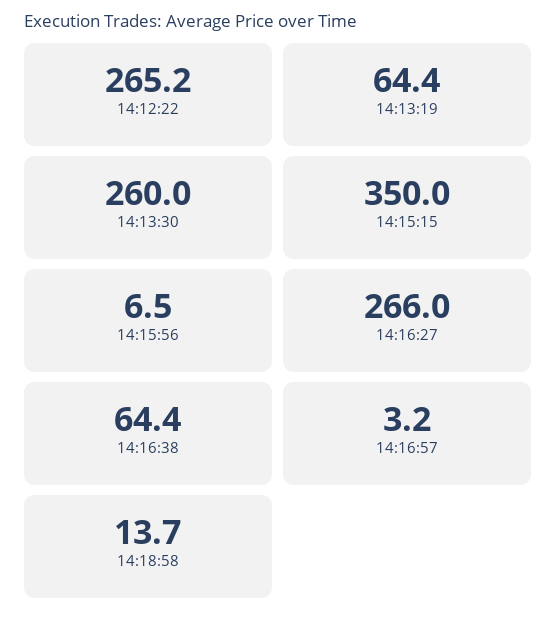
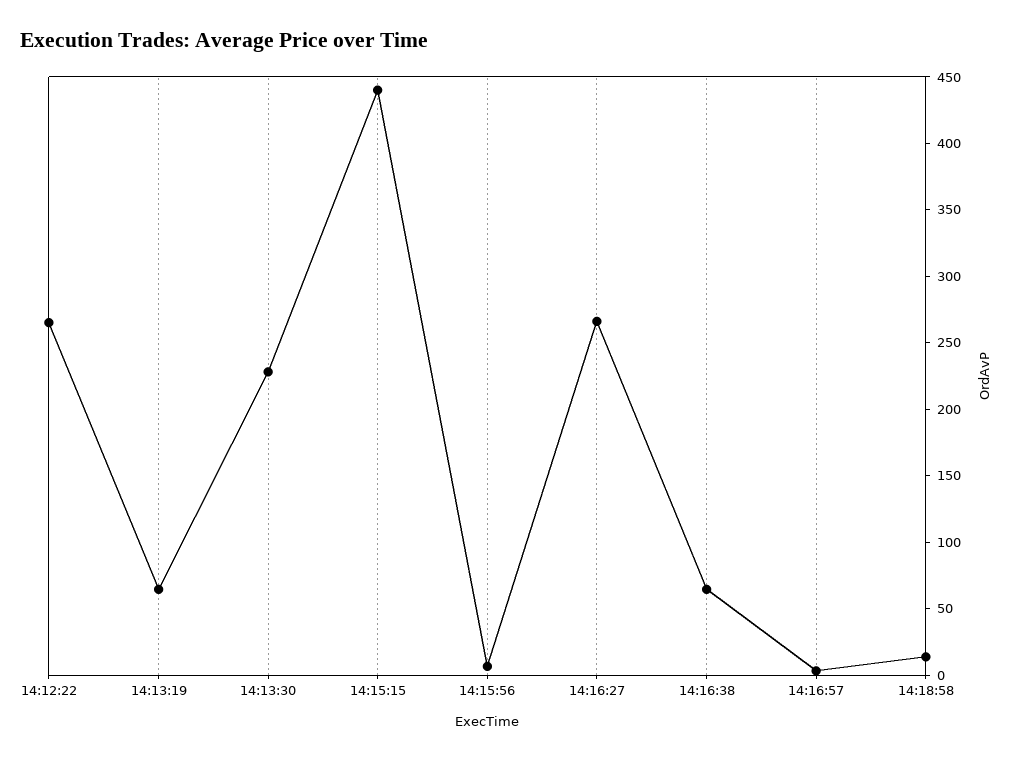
14:13:30: 260 -> 230
14:15:15: 350 -> 440

